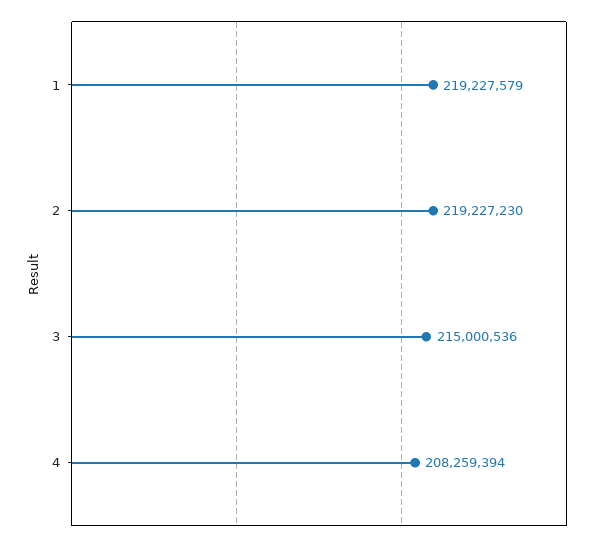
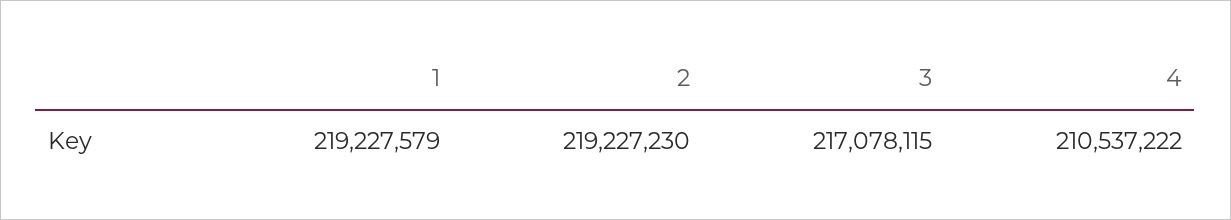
3: 215000536 -> 217078115
4: 208259394 -> 210537222

